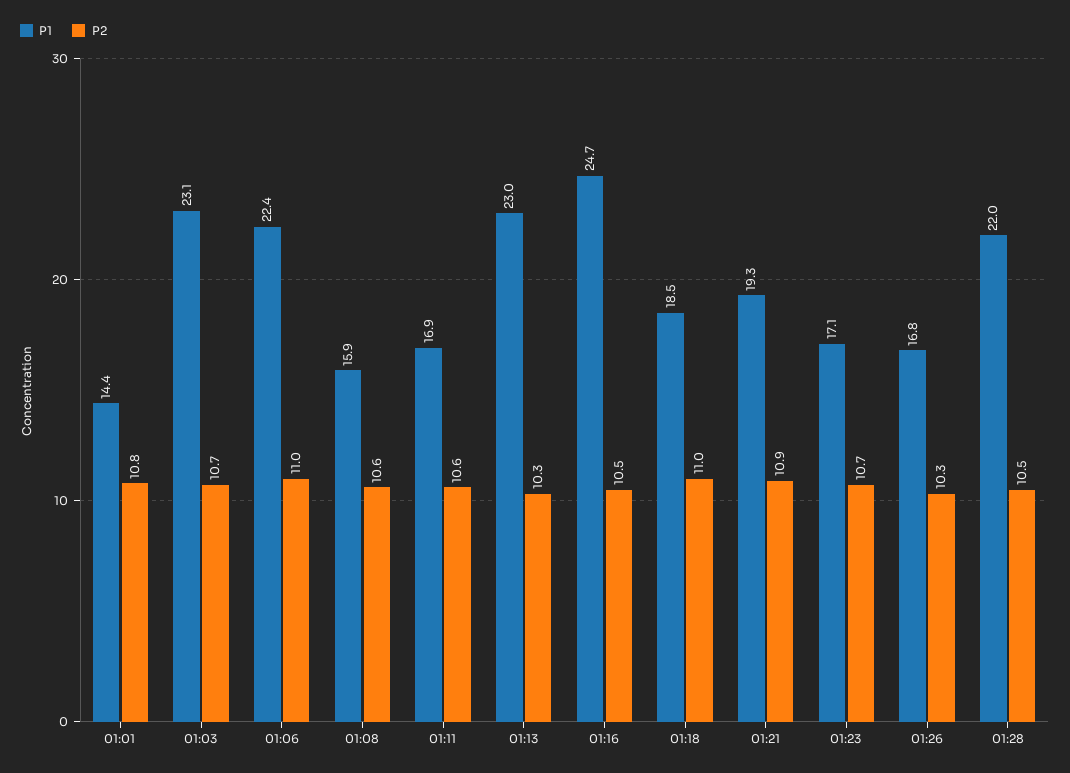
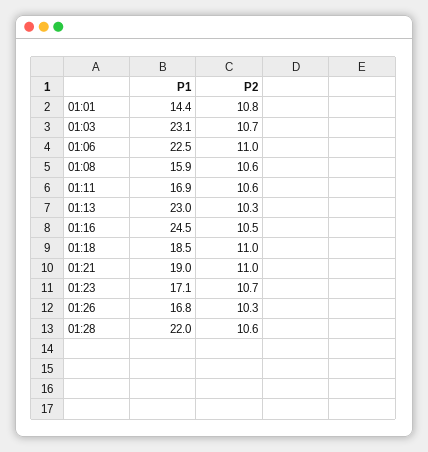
P1, 01:06: 22.4 -> 22.5
P1, 01:16: 24.7 -> 24.5
P1, 01:21: 19.3 -> 19
P2, 01:21: 10.9 -> 11
P2, 01:28: 10.5 -> 10.6

